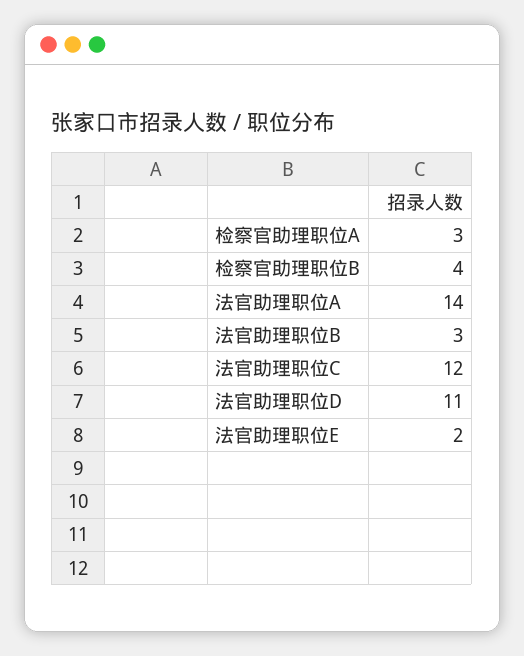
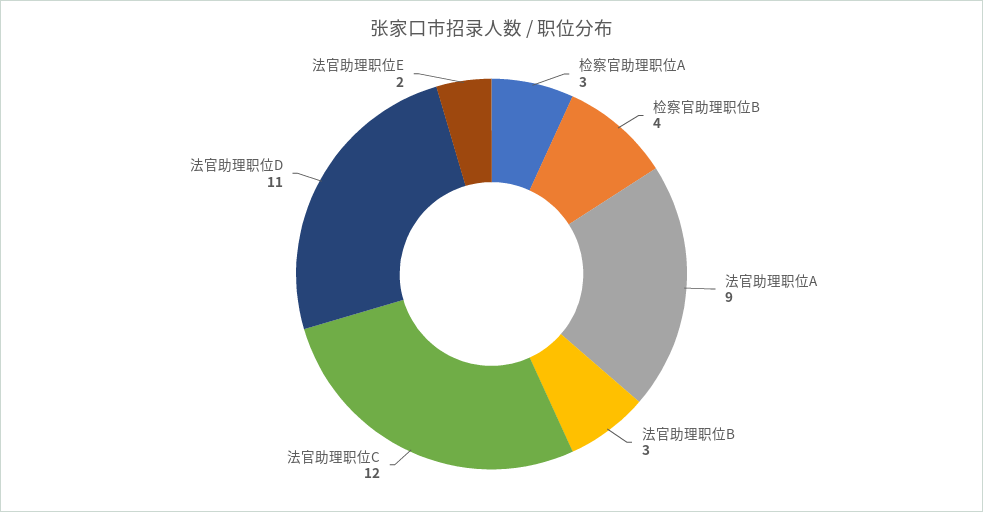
法官助理职位A: 14 -> 9

